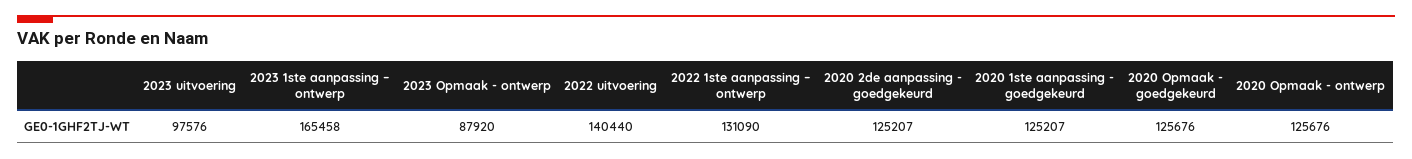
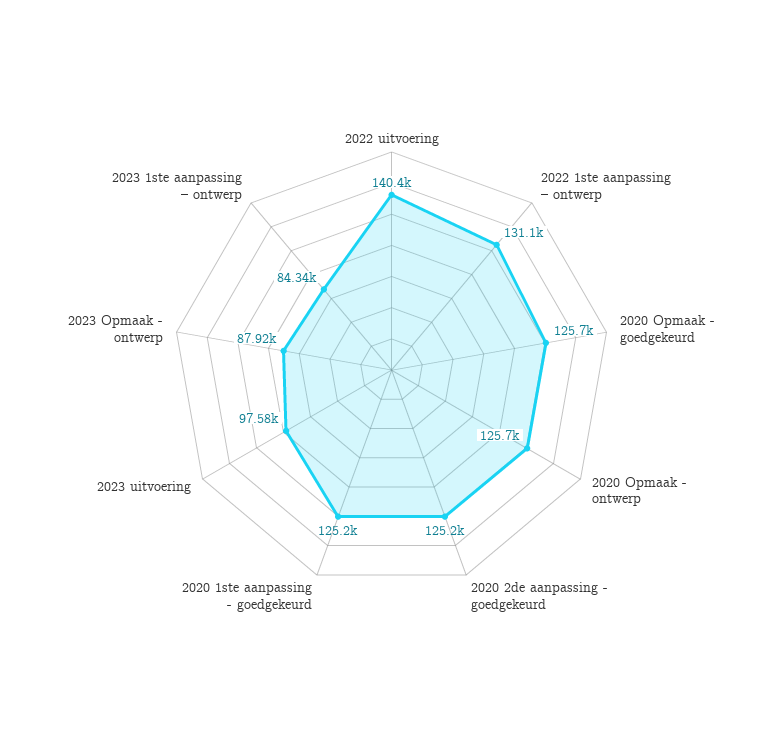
2023 1ste aanpassing – ontwerp: 165458 -> 84340

